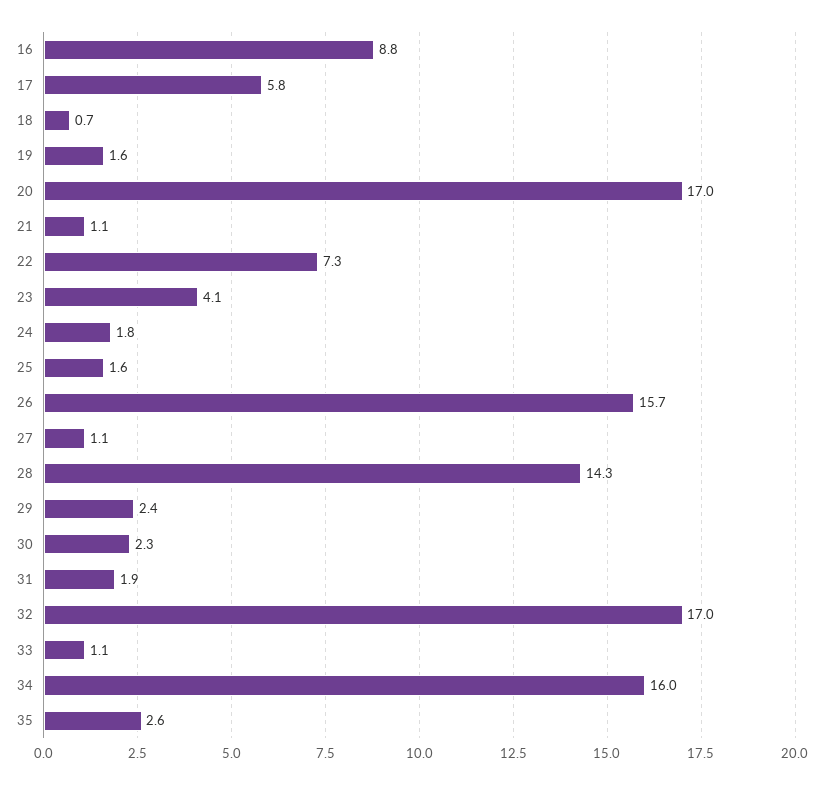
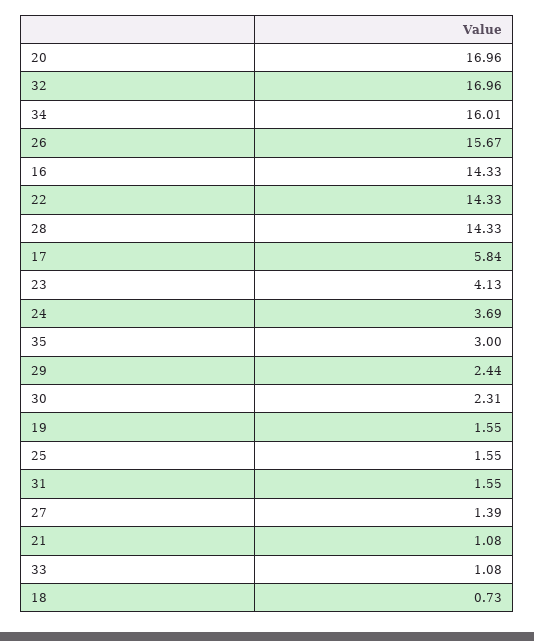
16: 8.8 -> 14.33
22: 7.3 -> 14.33
24: 1.8 -> 3.69
27: 1.1 -> 1.39
31: 1.9 -> 1.55
35: 2.6 -> 3

